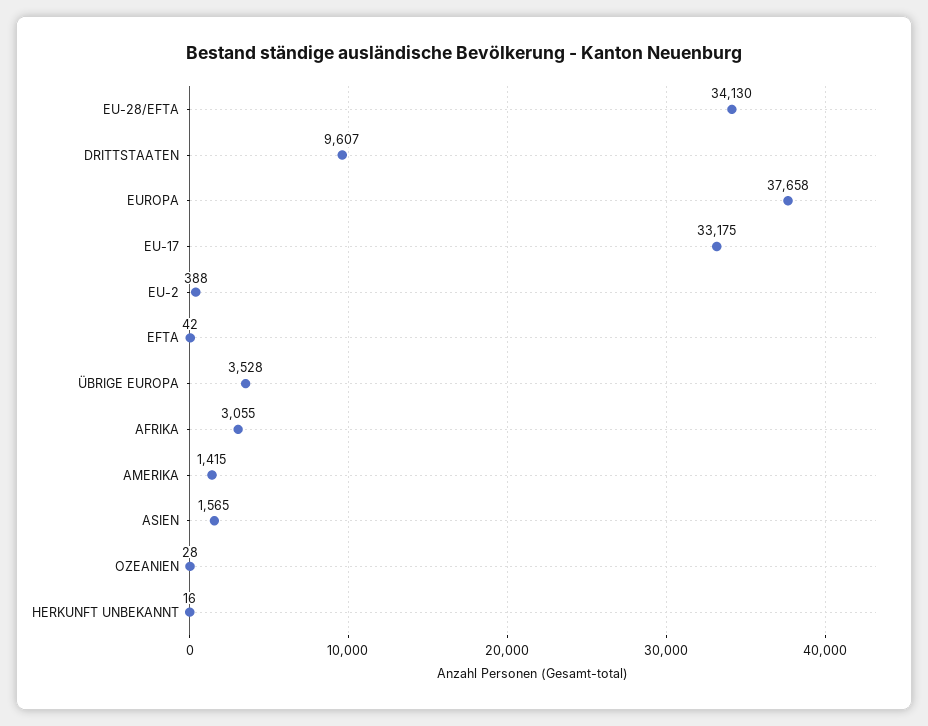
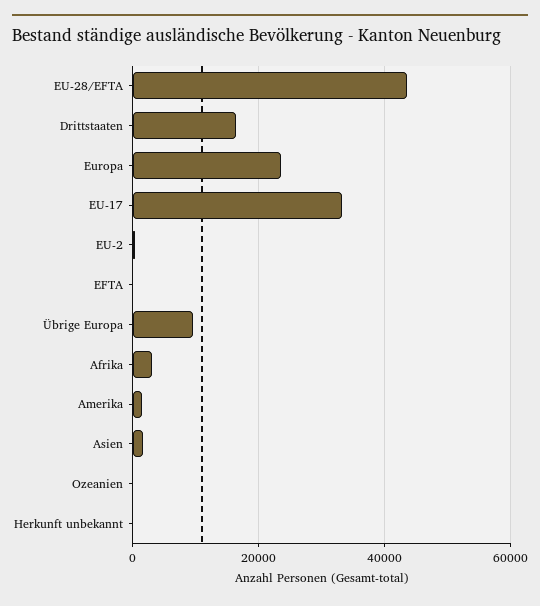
EU-28/EFTA: 34130 -> 44000
DRITTSTAATEN: 9607 -> 16000
EUROPA: 37658 -> 24000
ÜBRIGE EUROPA: 3528 -> 10000

